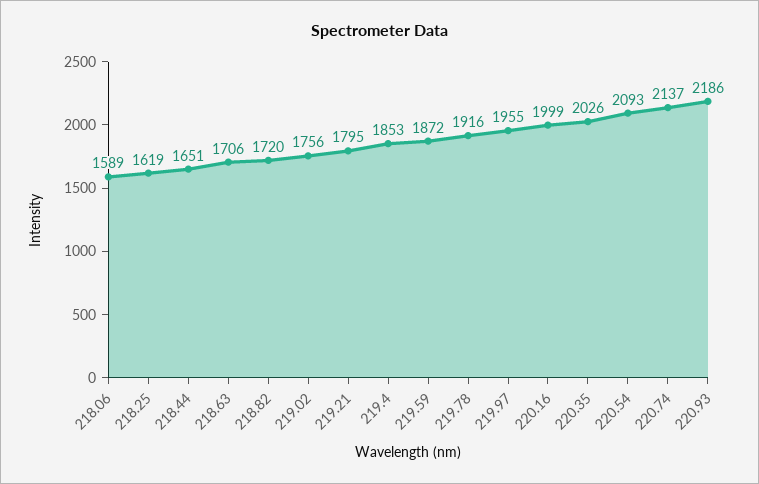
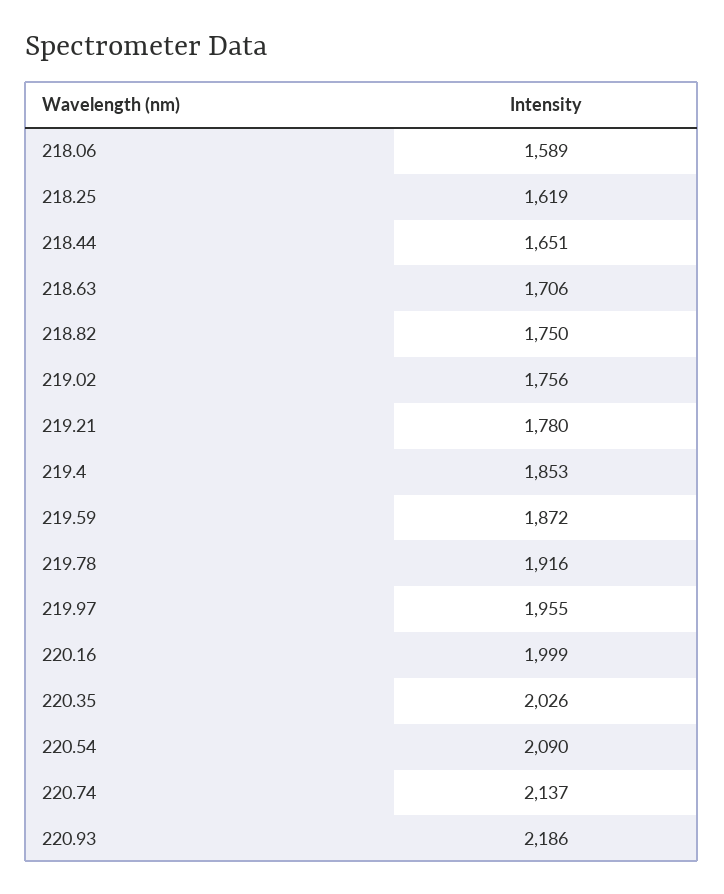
218.82: 1720 -> 1750
219.21: 1795 -> 1780
220.54: 2093 -> 2090

